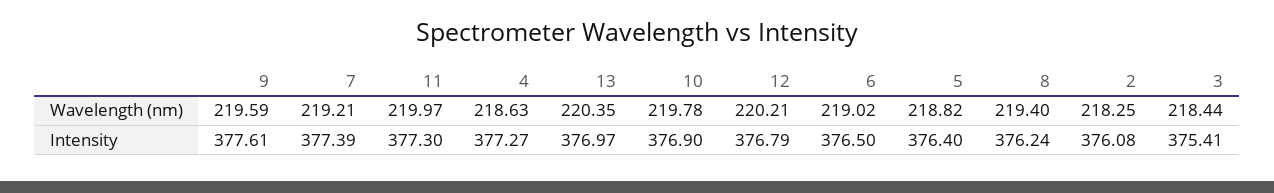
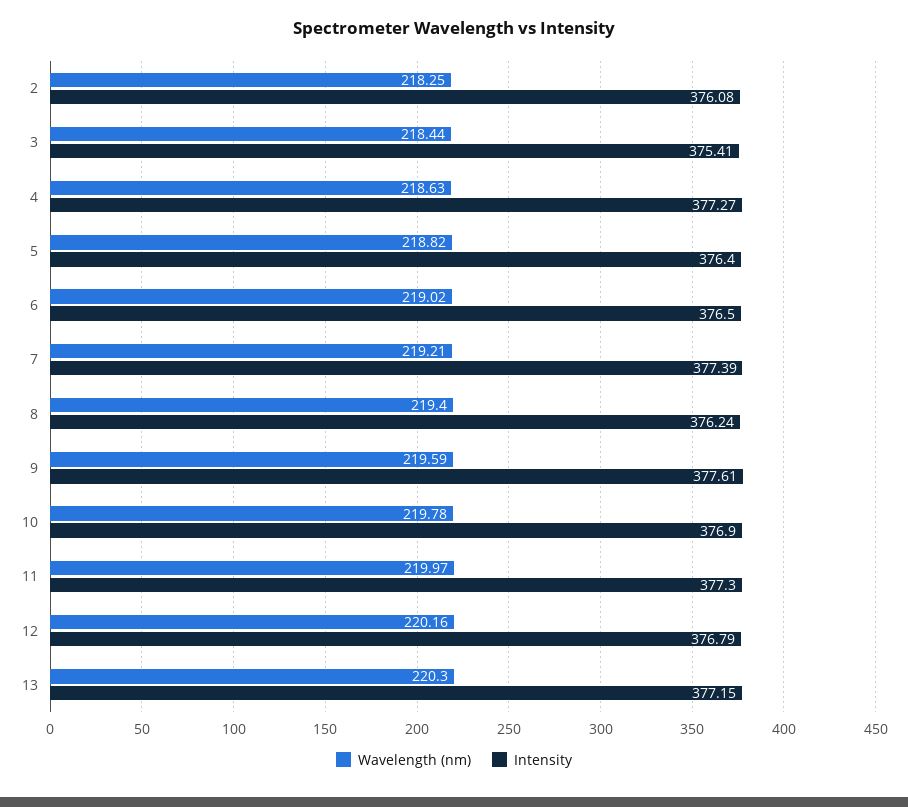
Wavelength (nm), 13: 220.35 -> 220.3
Wavelength (nm), 12: 220.21 -> 220.16
Intensity, 13: 376.97 -> 377.15

